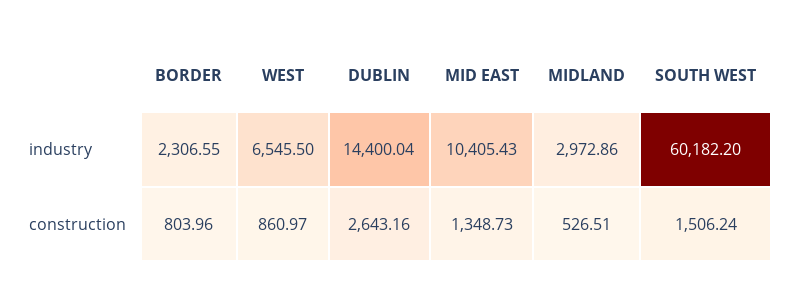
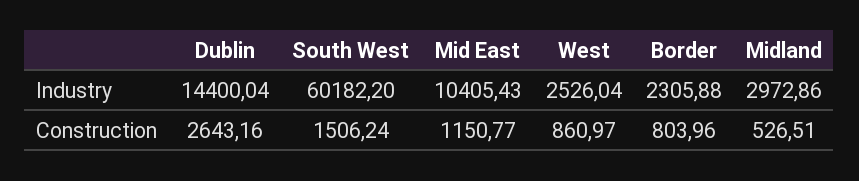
BORDER, industry: 2306.55 -> 2305.88
WEST, industry: 6545.5 -> 2526.04
MID EAST, construction: 1348.73 -> 1150.77

